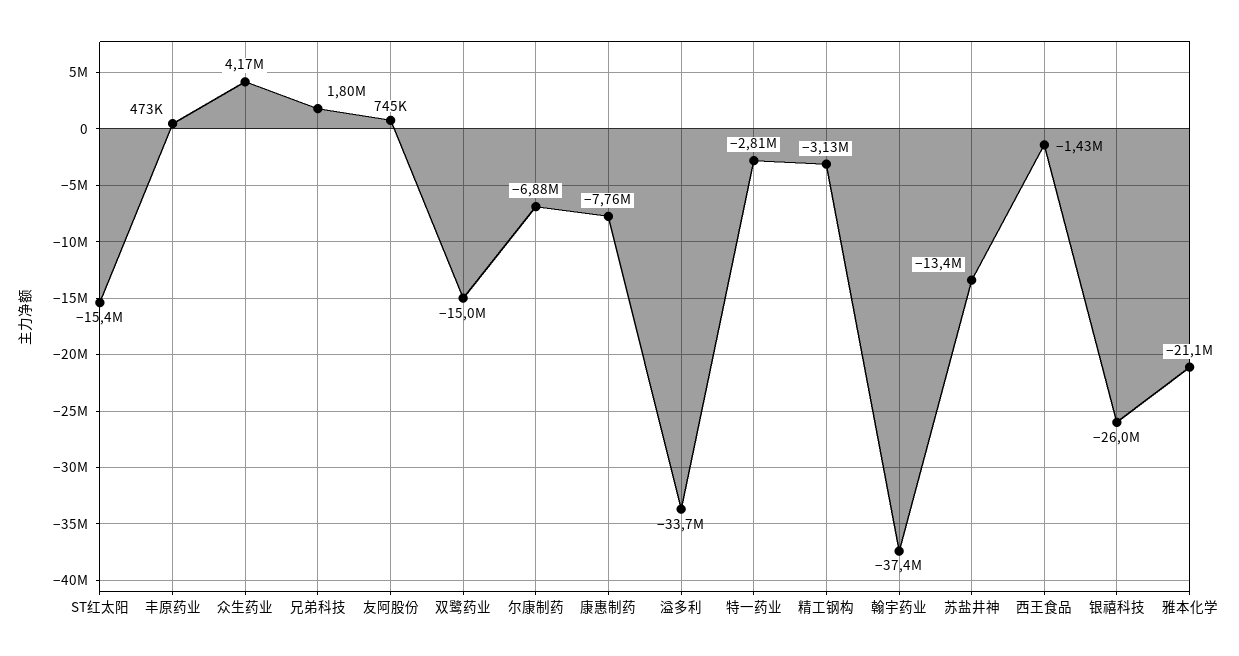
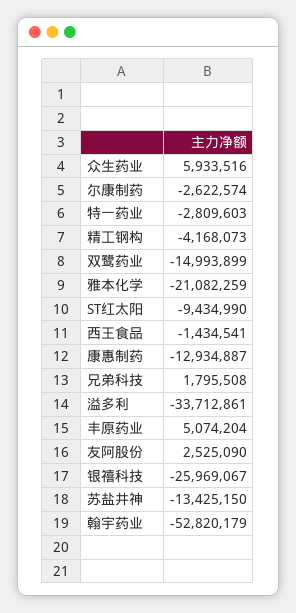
ST红太阳: -15400000 -> -9434990
丰原药业: 473000 -> 5074204
众生药业: 4170000 -> 5933516
友阿股份: 745000 -> 2525090
尔康制药: -6880000 -> -2622574
康惠制药: -7760000 -> -12934887
精工钢构: -3130000 -> -4168073
翰宇药业: -37400000 -> -52820179

